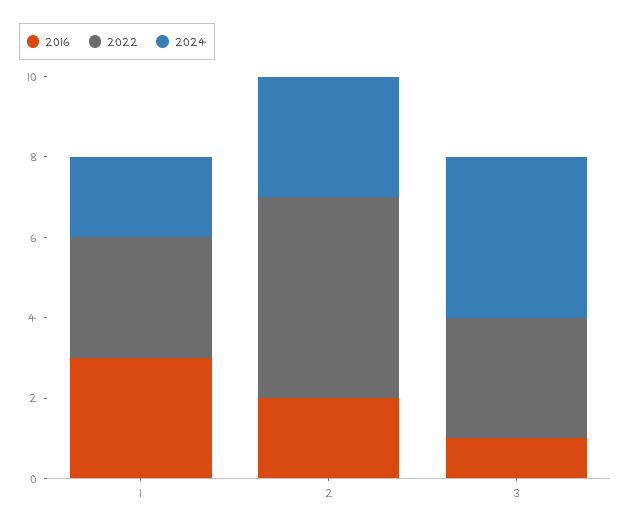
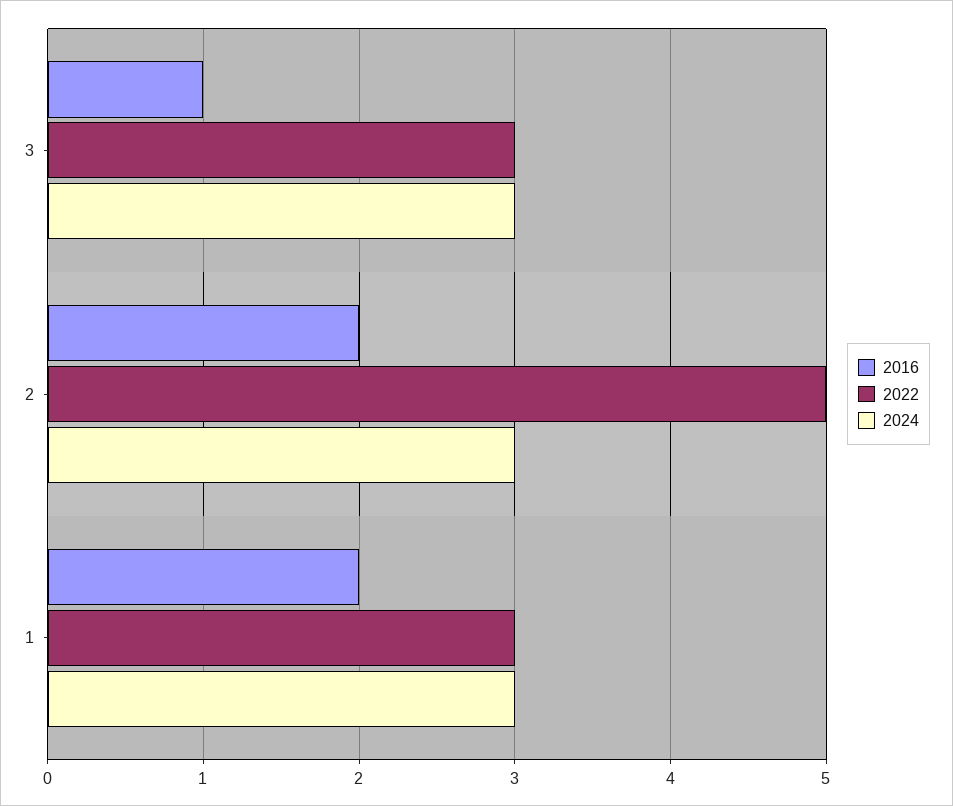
2016, 1: 3 -> 2
2024, 1: 2 -> 3
2024, 3: 4 -> 3

